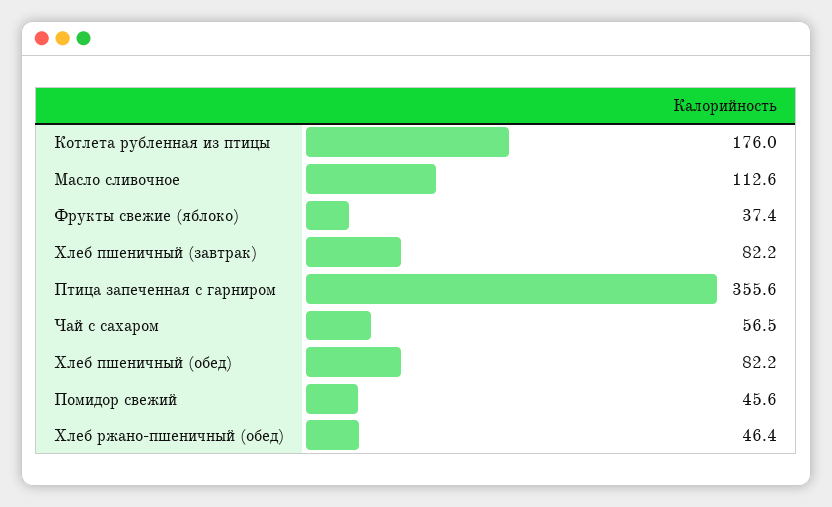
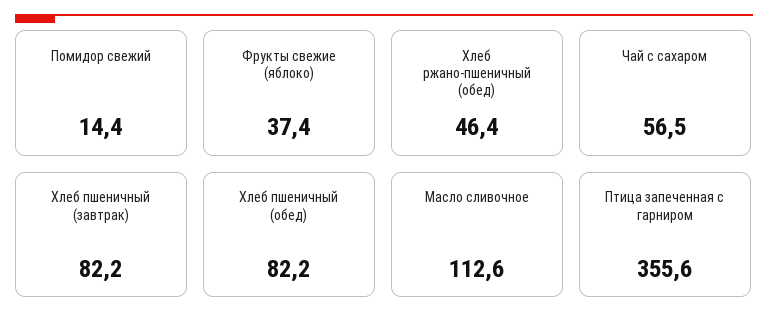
Котлета рубленная из птицы: 176 -> none
Помидор свежий: 45.6 -> 14.4

